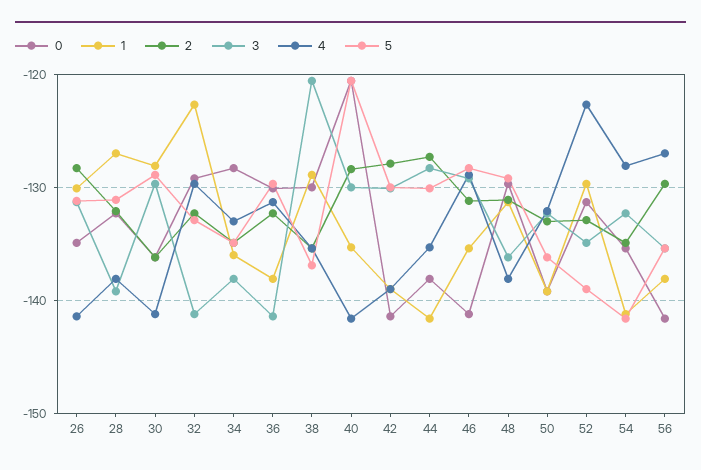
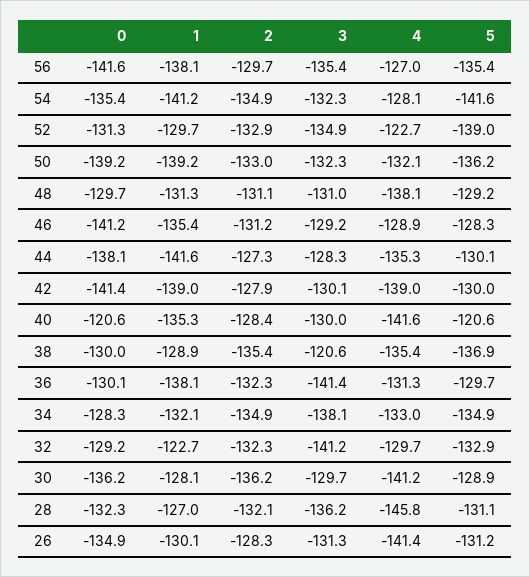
3, 28: -139 -> -136.2
4, 28: -138 -> -145.8
1, 34: -136 -> -132.1
3, 48: -136 -> -131

